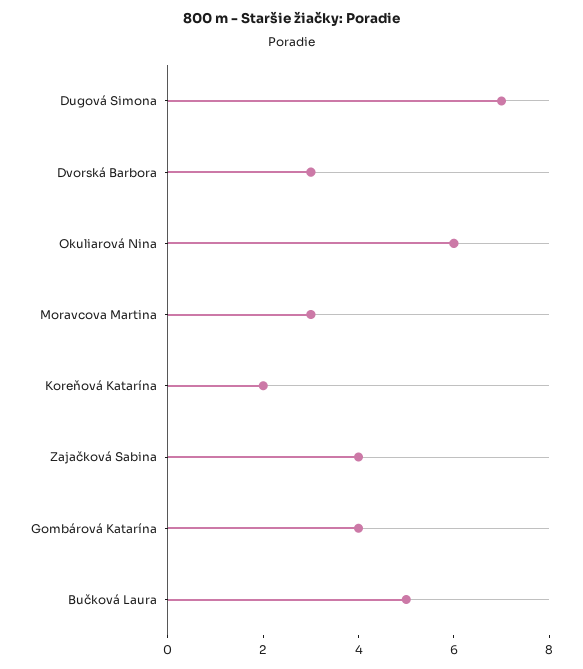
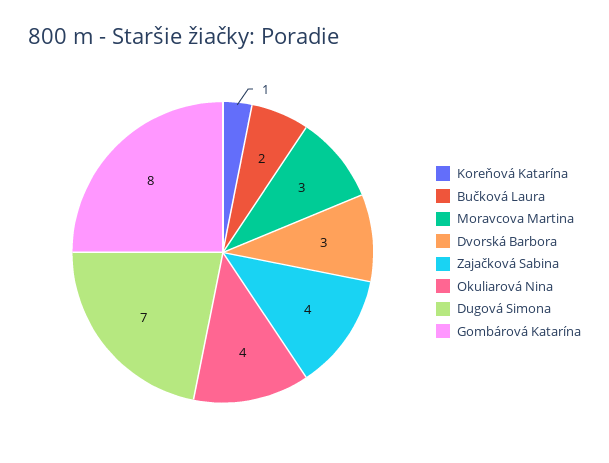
Okuliarová Nina: 6 -> 4
Koreňová Katarína: 2 -> 1
Gombárová Katarína: 4 -> 8
Bučková Laura: 5 -> 2

